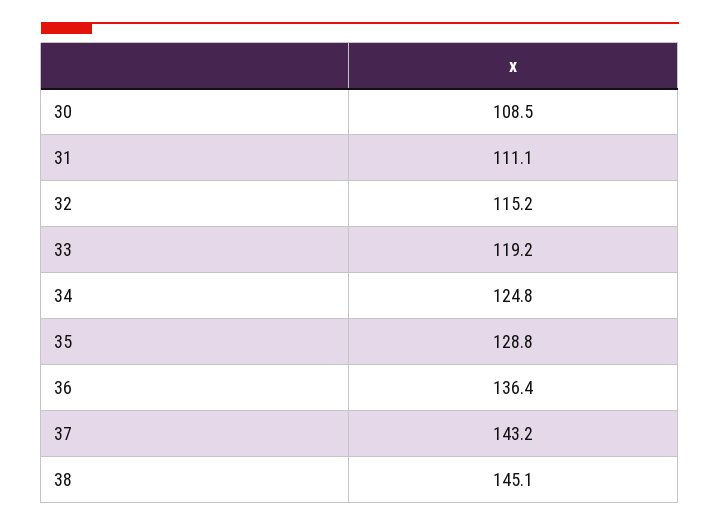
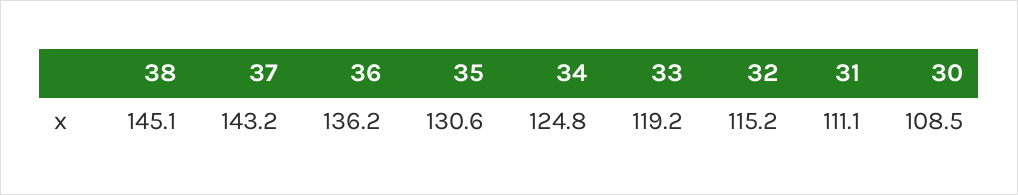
35: 128.8 -> 130.6
36: 136.4 -> 136.2

